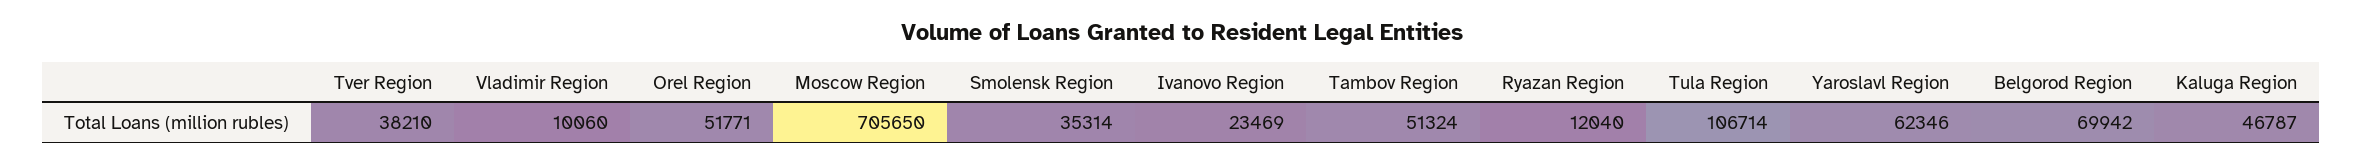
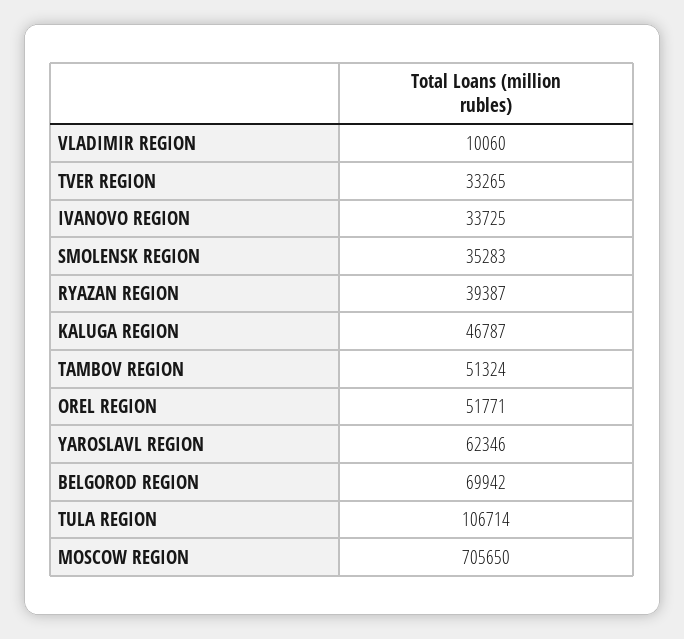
Tver Region: 38210 -> 33265
Smolensk Region: 35314 -> 35283
Ivanovo Region: 23469 -> 33725
Ryazan Region: 12040 -> 39387

